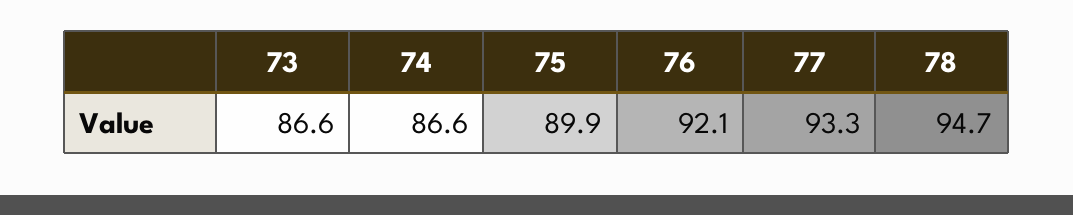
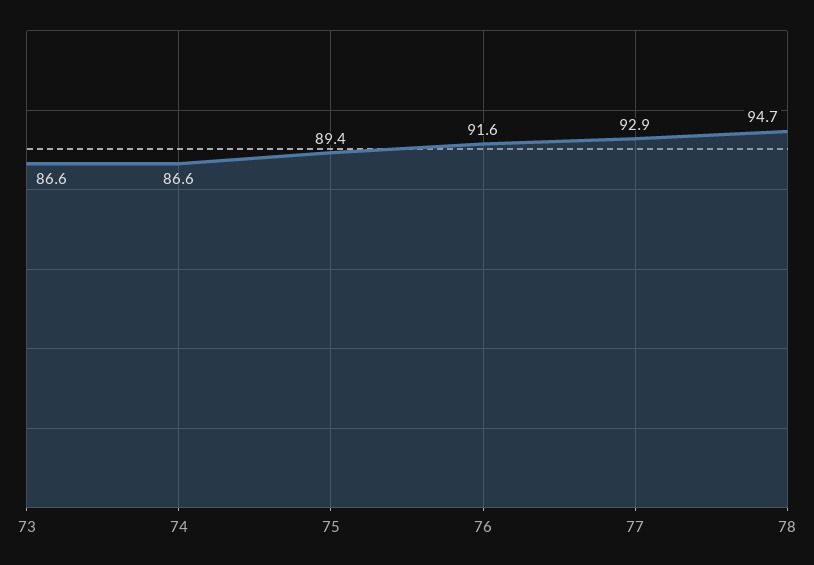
75: 89.9 -> 89.4
76: 92.1 -> 91.6
77: 93.3 -> 92.9

